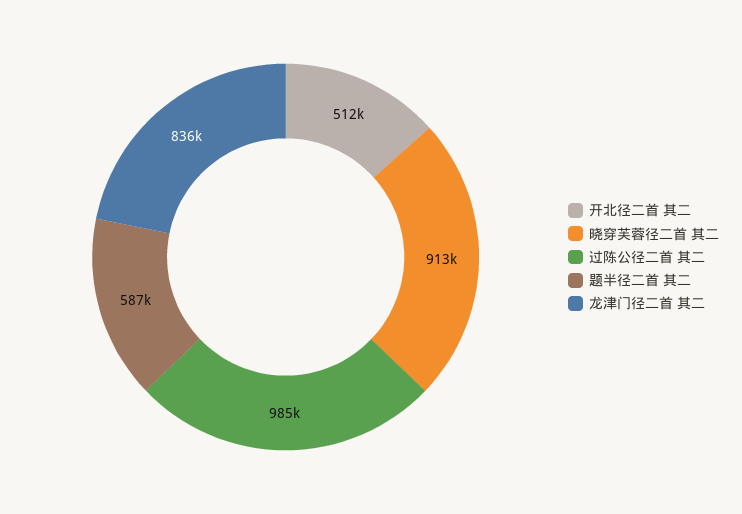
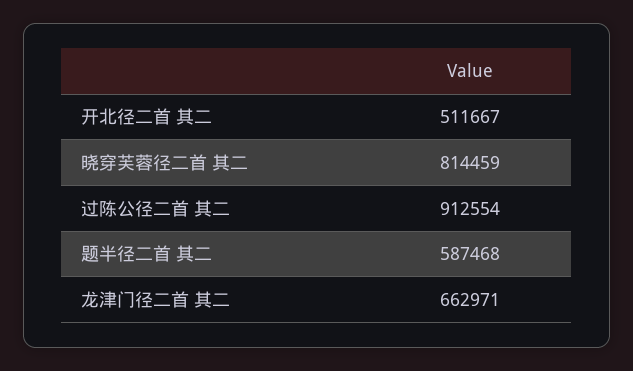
晓穿芙蓉径二首 其二: 913000 -> 814459
过陈公径二首 其二: 985000 -> 912554
龙津门径二首 其二: 836000 -> 662971

